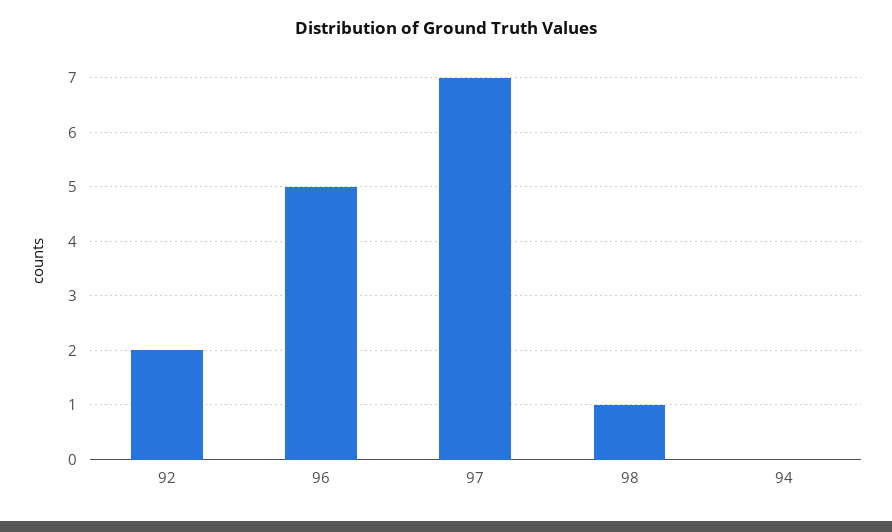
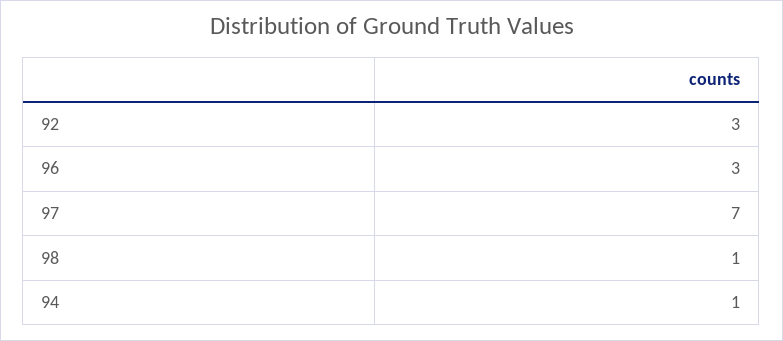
92: 2 -> 3
96: 5 -> 3
94: 0 -> 1

